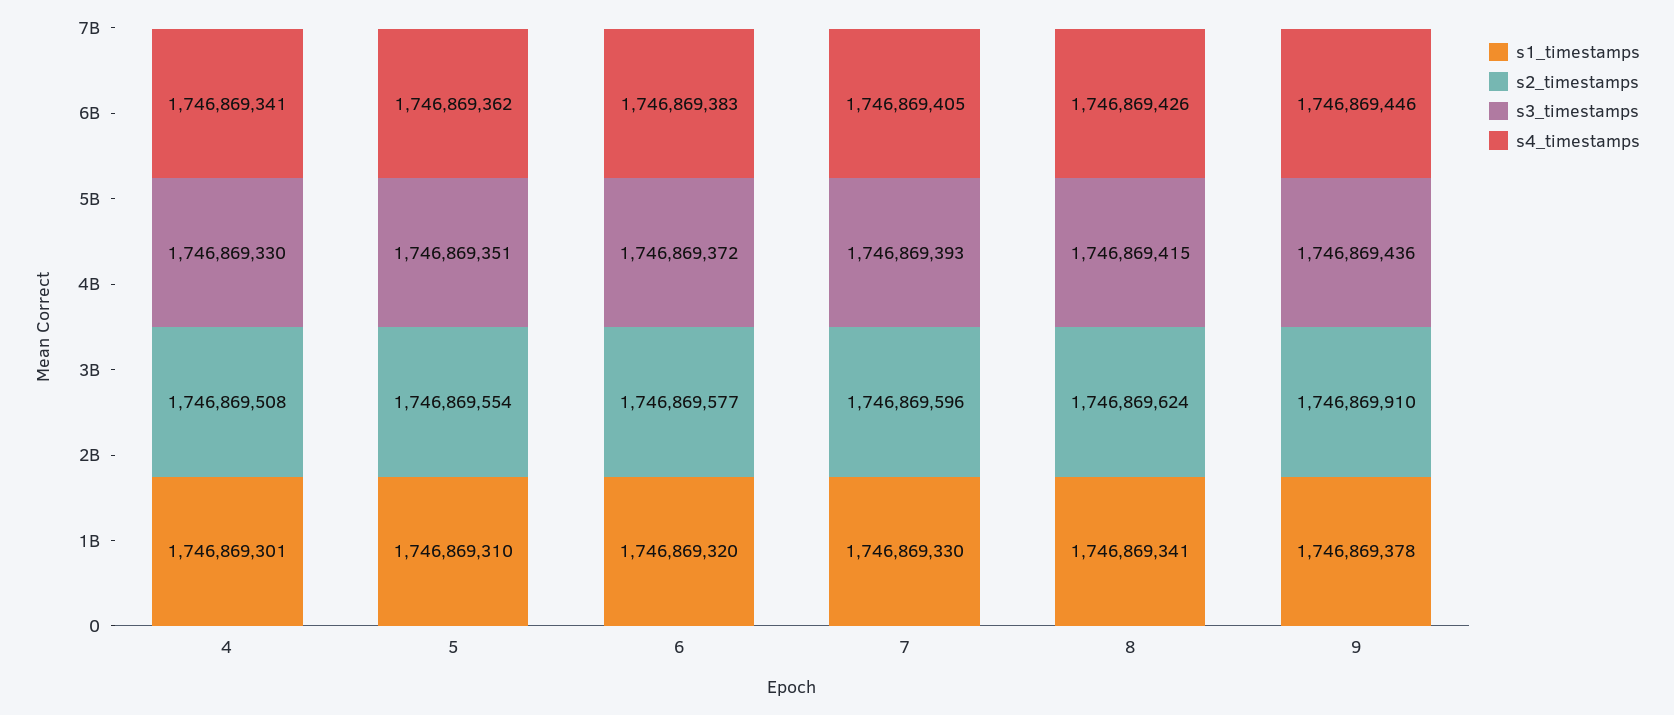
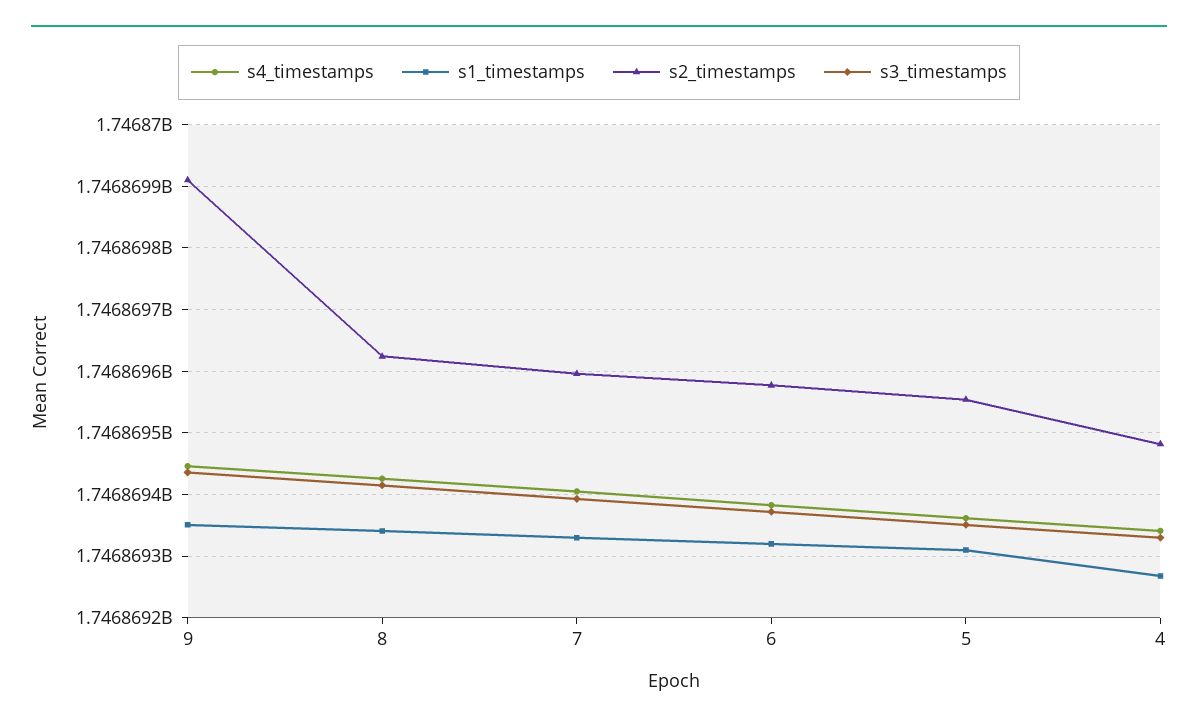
s1_timestamps, 4: 1746869301 -> 1746869270
s2_timestamps, 4: 1746869508 -> 1746869480
s1_timestamps, 9: 1746869378 -> 1746869350

